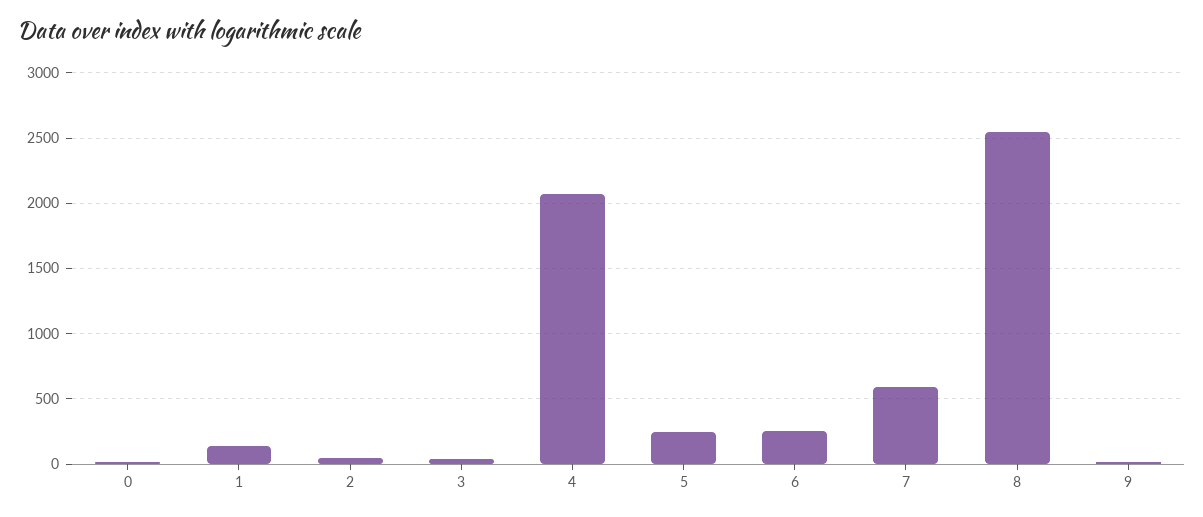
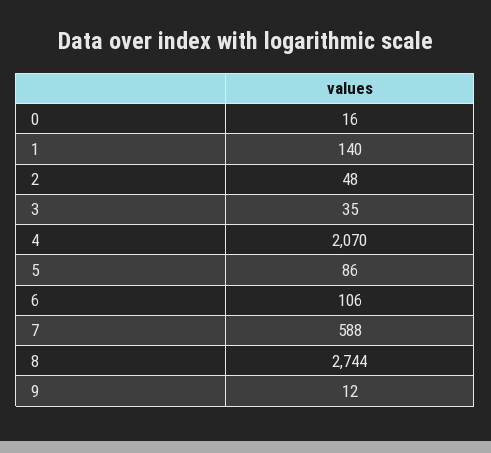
5: 250 -> 86
6: 250 -> 106
8: 2550 -> 2744

